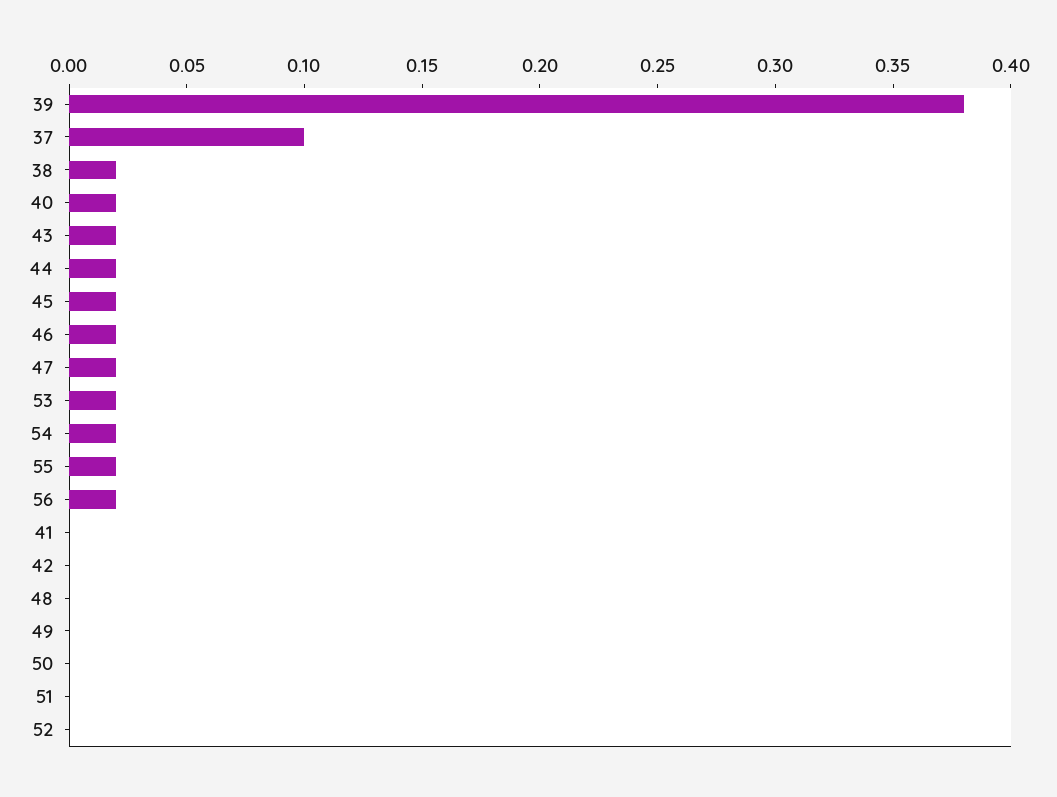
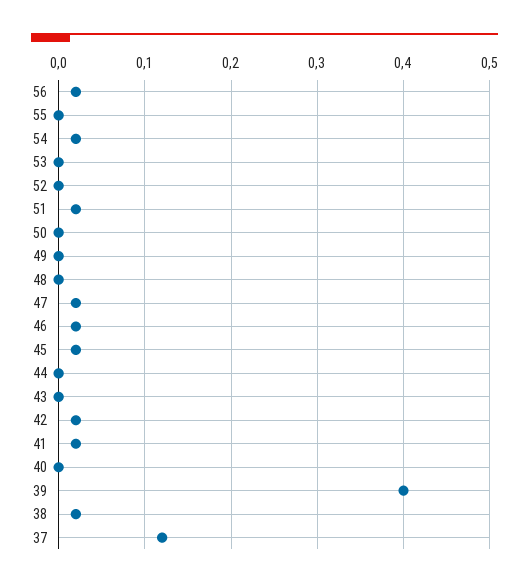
39: 0.38 -> 0.4
37: 0.1 -> 0.12
40: 0.02 -> 0
43: 0.02 -> 0
44: 0.02 -> 0
53: 0.02 -> 0
55: 0.02 -> 0
41: 0 -> 0.02
42: 0 -> 0.02
51: 0 -> 0.02

